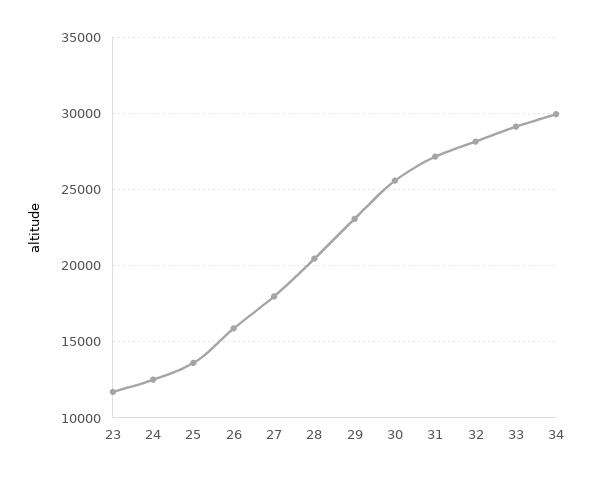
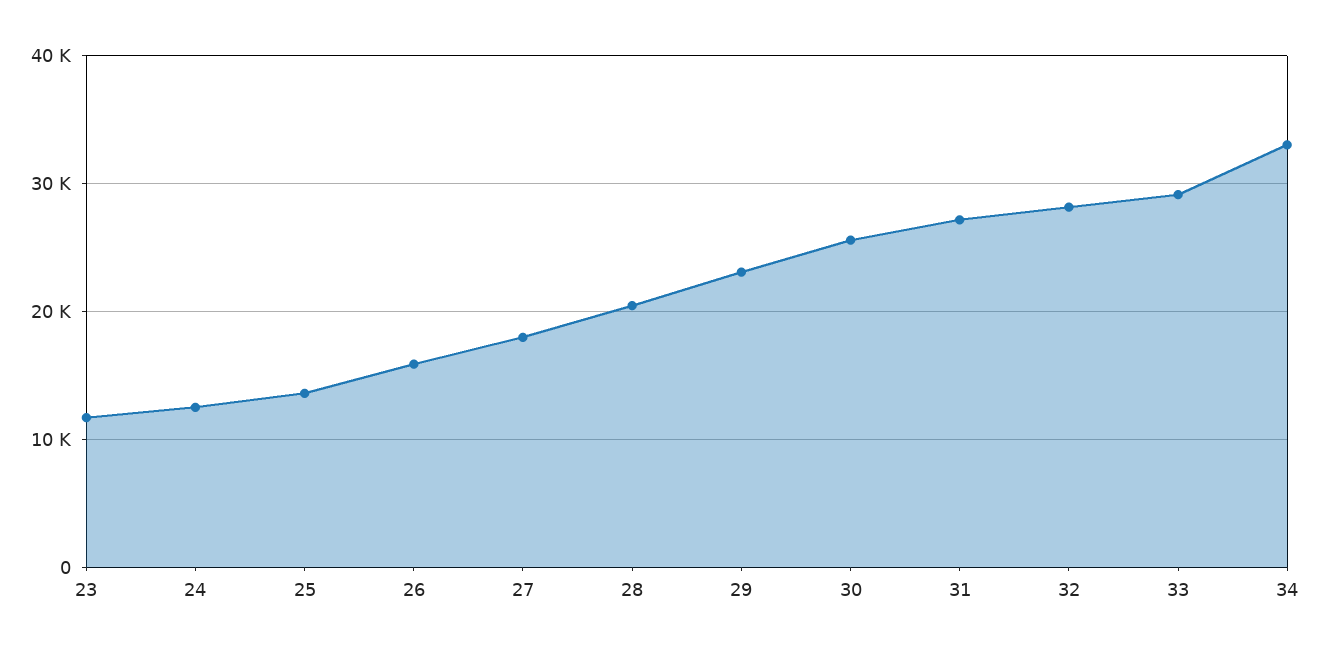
34: 30000 -> 33000

